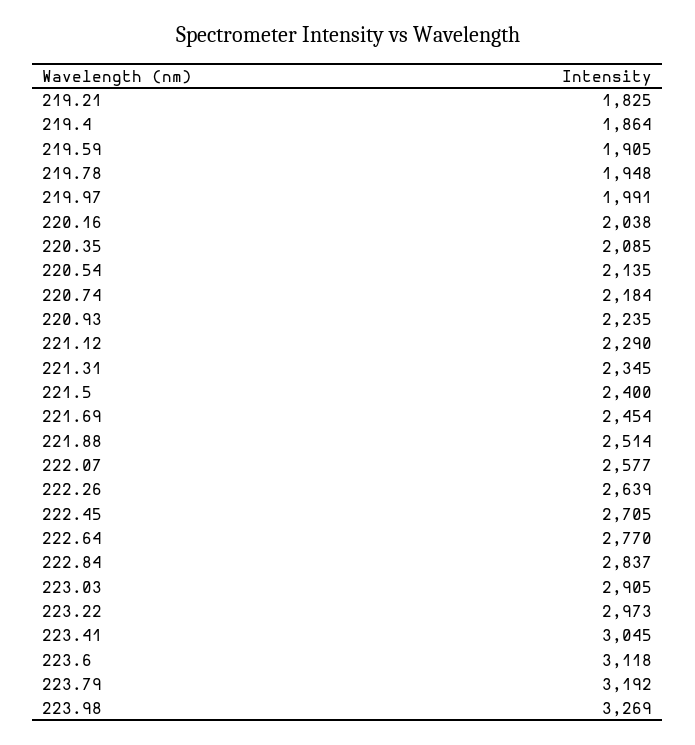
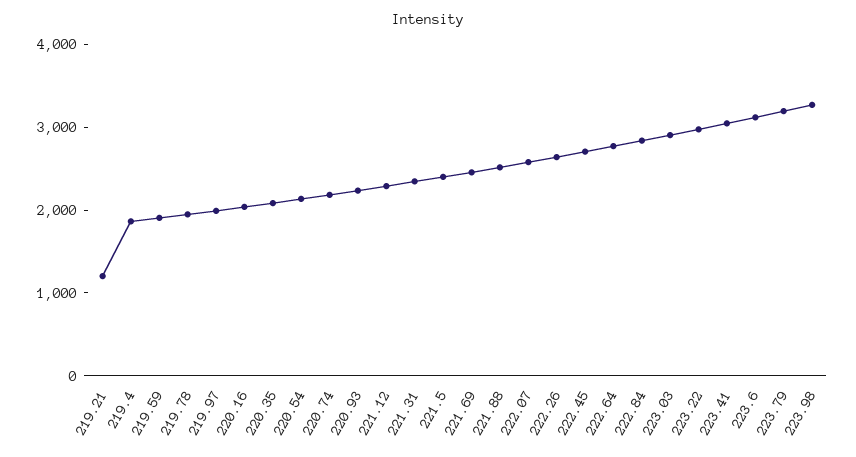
219.21: 1825 -> 1200

